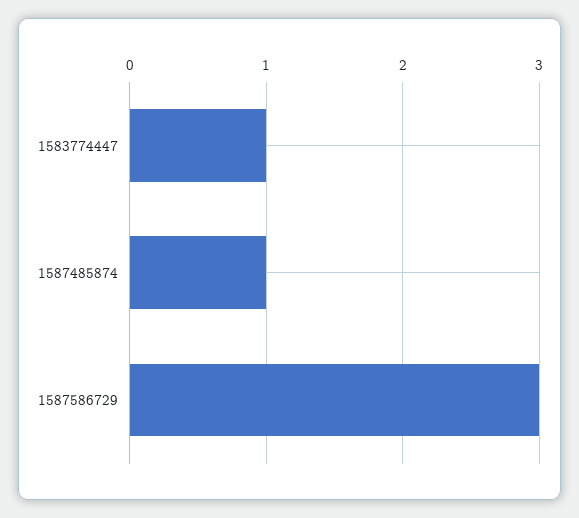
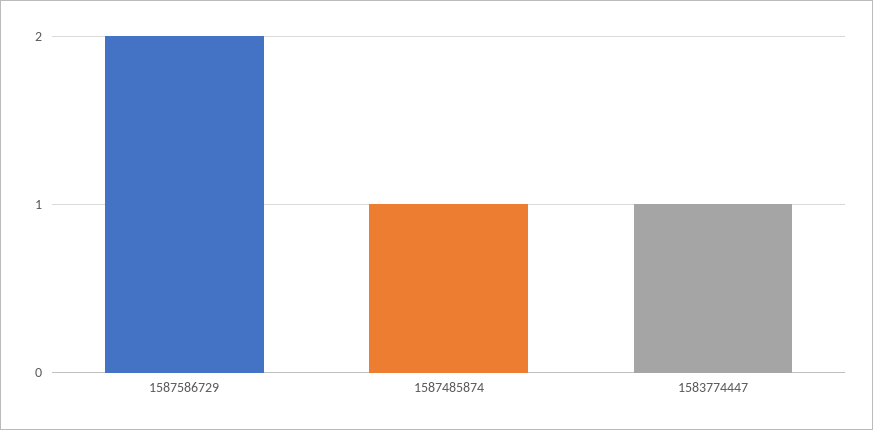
1587586729: 3 -> 2

